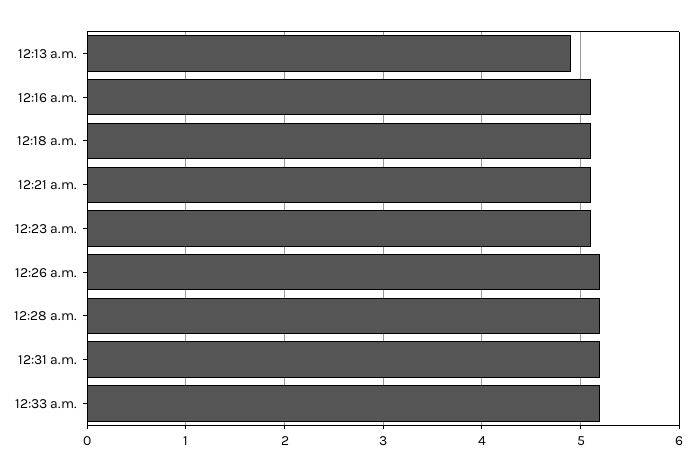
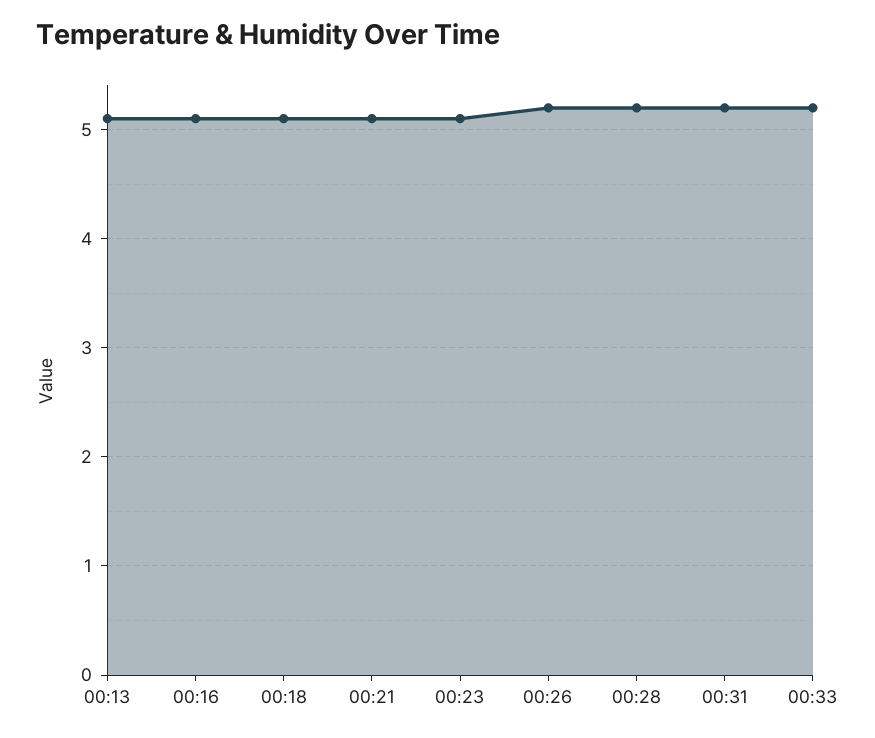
12:13 a.m.: 4.9 -> 5.1

